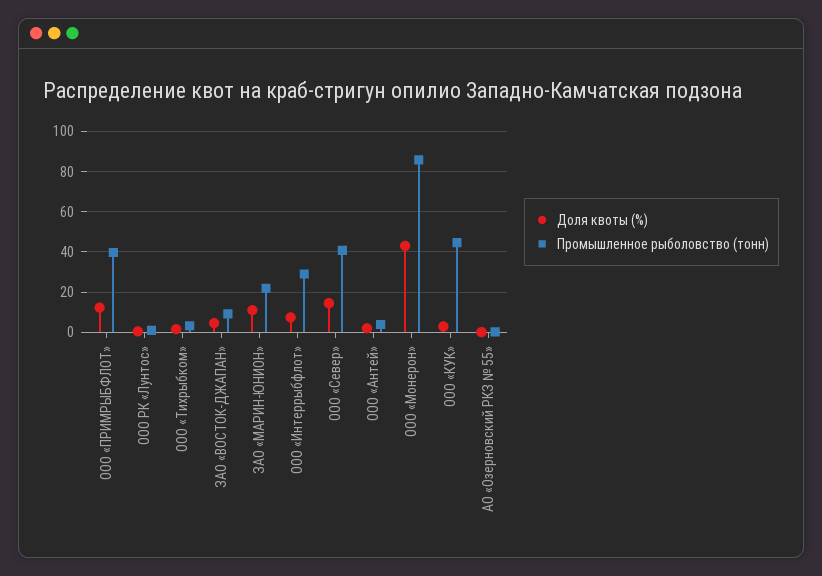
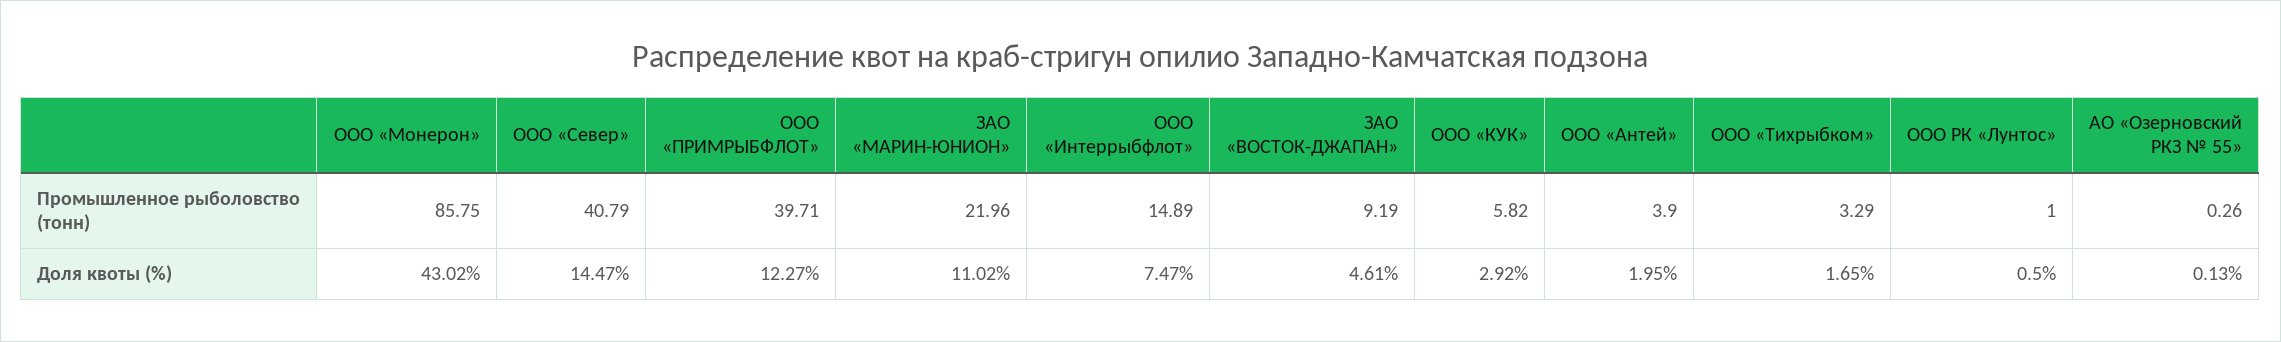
Промышленное рыболовство (тонн), ООО «Интеррыбфлот»: 30 -> 14.89
Промышленное рыболовство (тонн), ООО «КУК»: 45 -> 5.82

